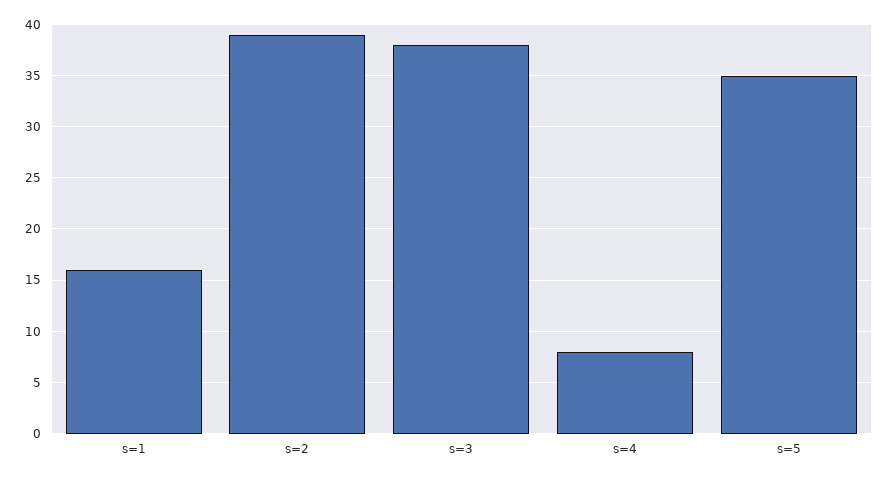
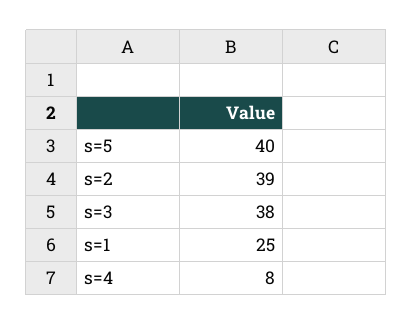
s=1: 16 -> 25
s=5: 35 -> 40

